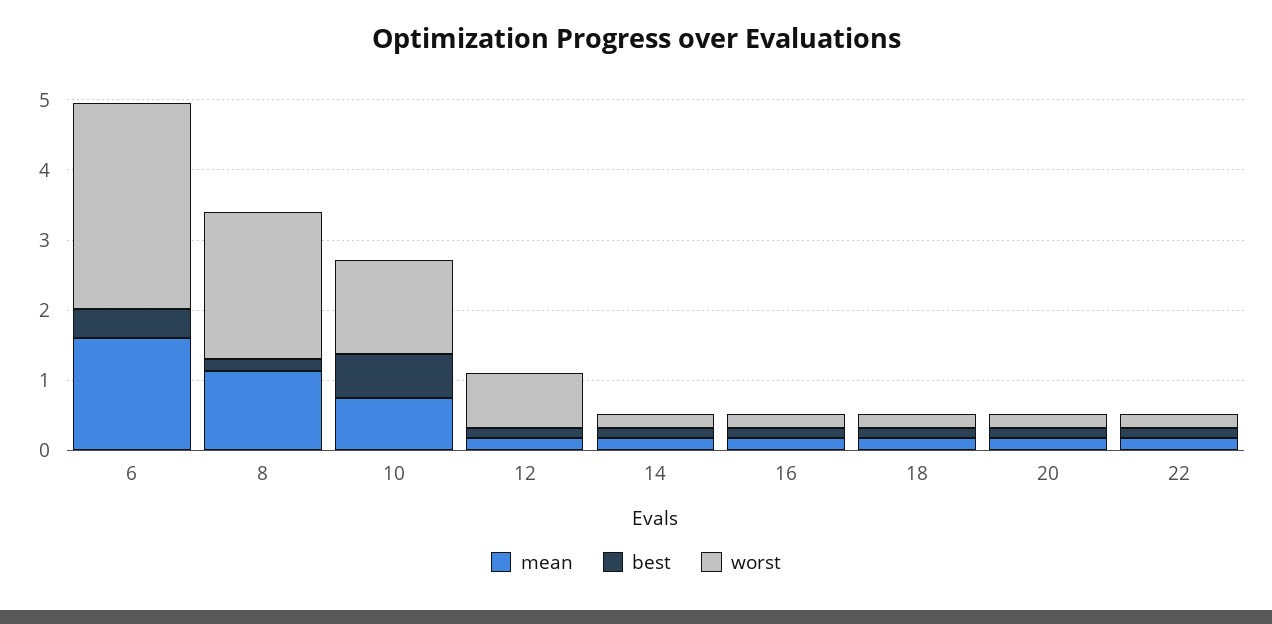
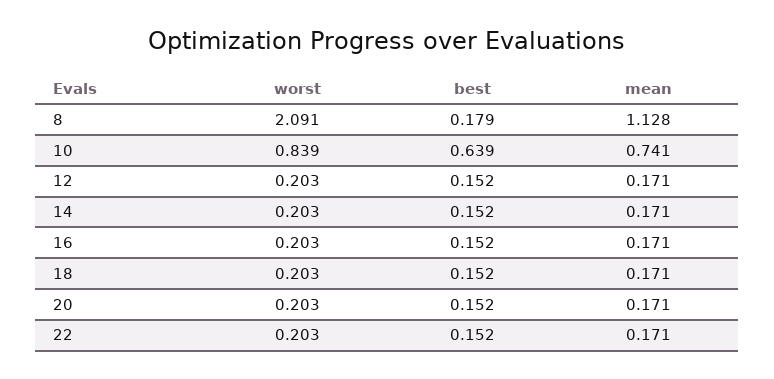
mean, 6: 1.6 -> none
best, 6: 0.4 -> none
worst, 6: 3 -> none
worst, 10: 1.4 -> 0.839
worst, 12: 0.8 -> 0.203

